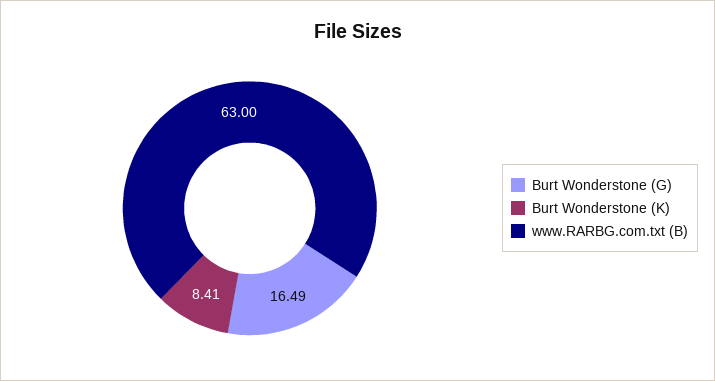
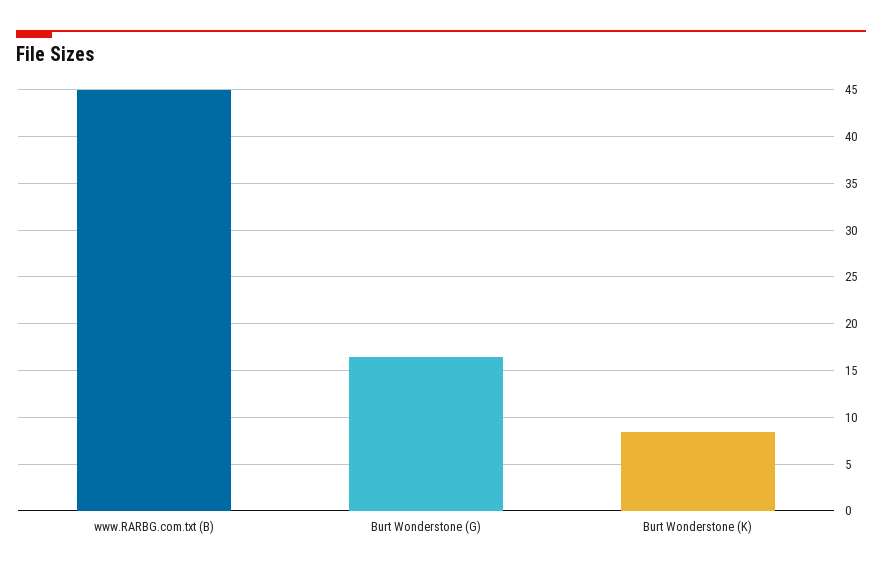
www.RARBG.com.txt (B): 63 -> 45

